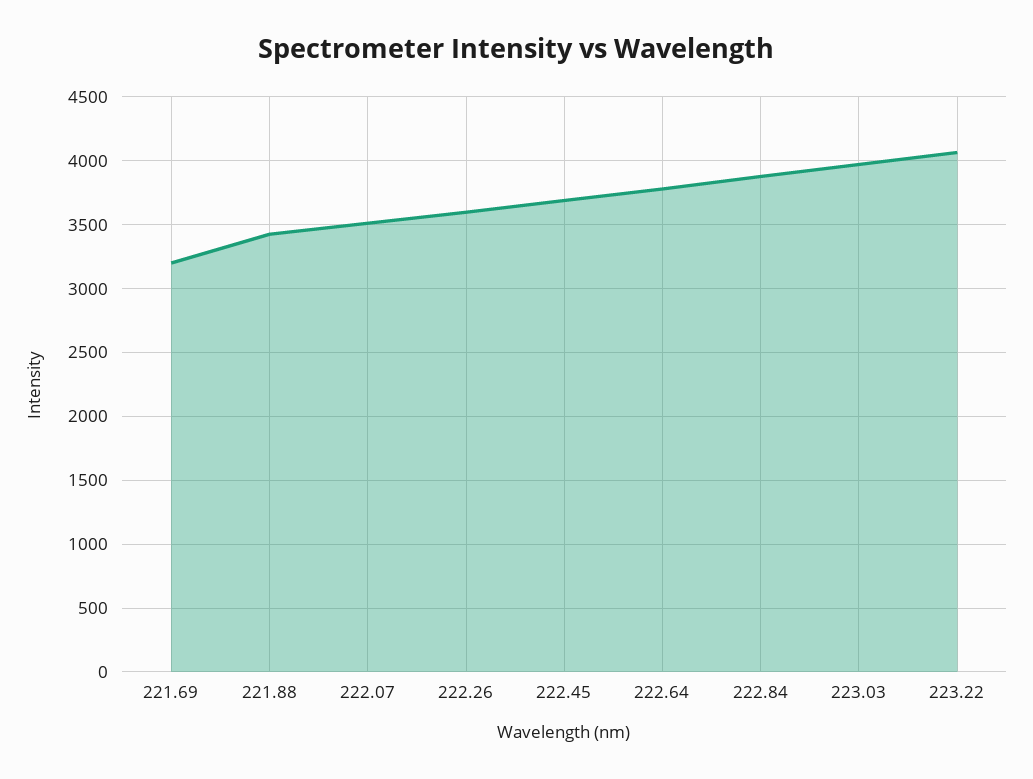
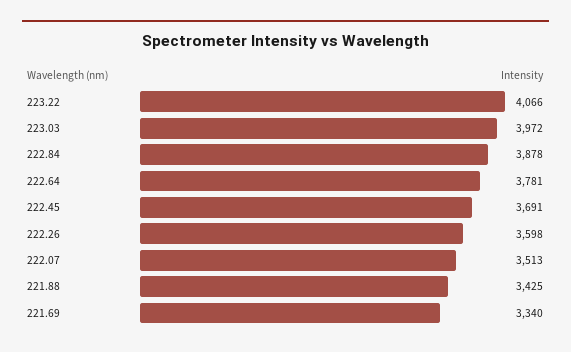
221.69: 3200 -> 3340

